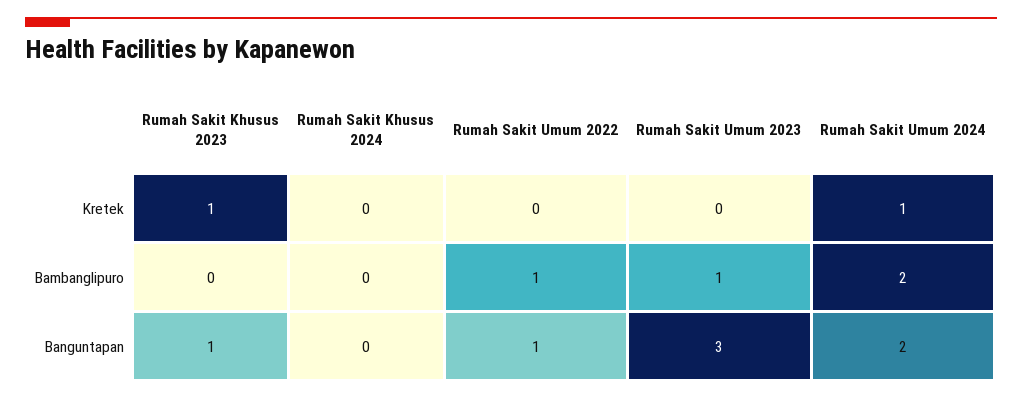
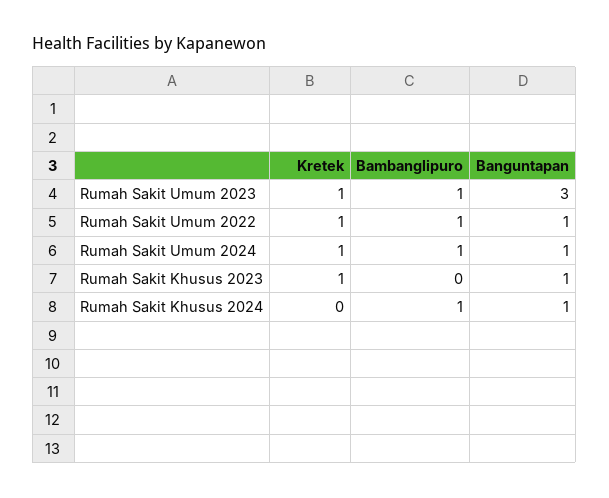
Rumah Sakit Umum 2022, Kretek: 0 -> 1
Rumah Sakit Umum 2023, Kretek: 0 -> 1
Rumah Sakit Khusus 2024, Bambanglipuro: 0 -> 1
Rumah Sakit Umum 2024, Bambanglipuro: 2 -> 1
Rumah Sakit Khusus 2024, Banguntapan: 0 -> 1
Rumah Sakit Umum 2024, Banguntapan: 2 -> 1

